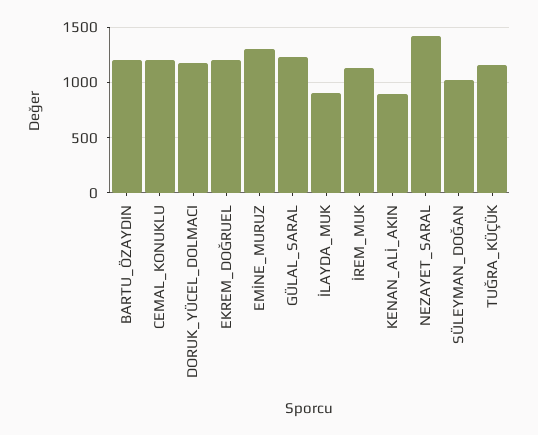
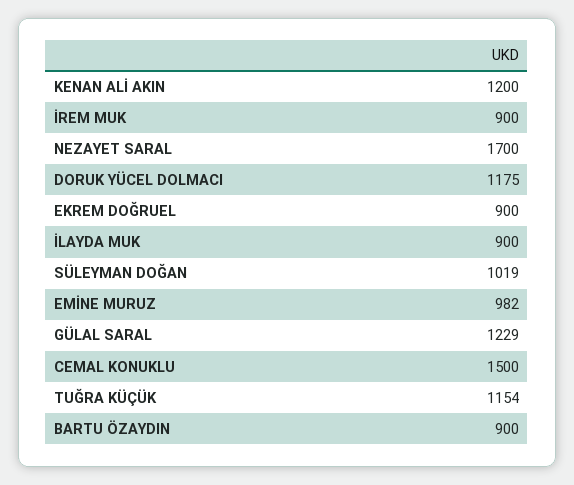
BARTU_ÖZAYDIN: 1200 -> 900
CEMAL_KONUKLU: 1200 -> 1500
EKREM_DOĞRUEL: 1200 -> 900
EMİNE_MURUZ: 1300 -> 982
İREM_MUK: 1100 -> 900
KENAN_ALİ_AKIN: 900 -> 1200
NEZAYET_SARAL: 1400 -> 1700

